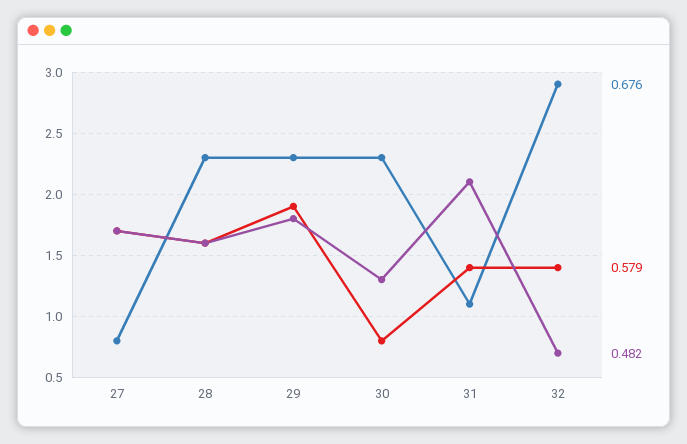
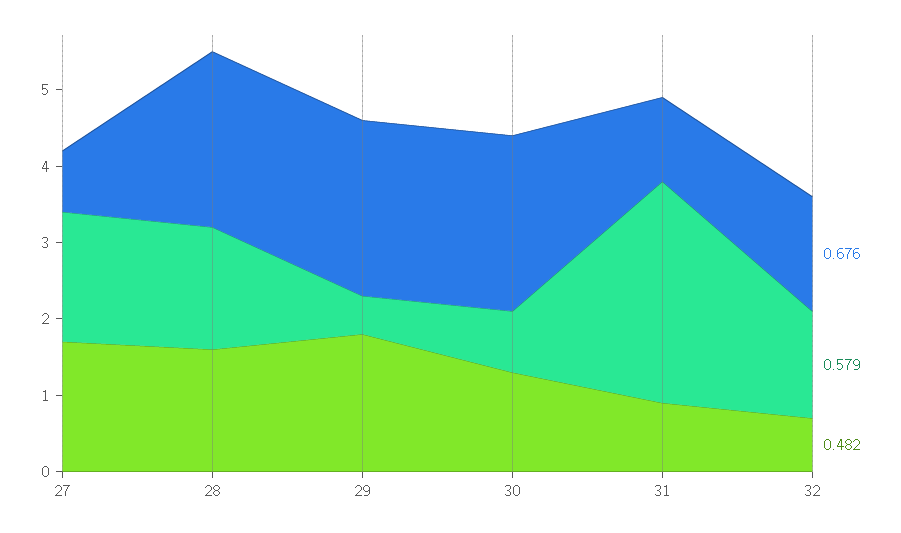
0.579, 29: 1.9 -> 0.5
0.579, 31: 1.4 -> 3
0.482, 31: 2.1 -> 1
0.676, 32: 2.9 -> 1.5

